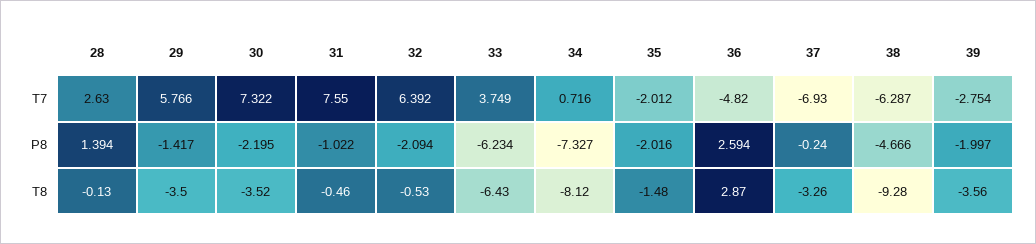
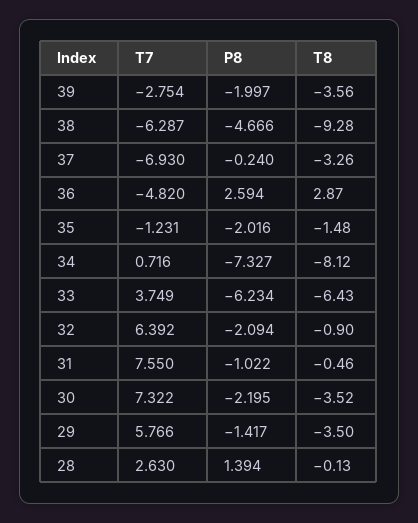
35, T7: -2.012 -> -1.231
32, T8: -0.53 -> -0.9

